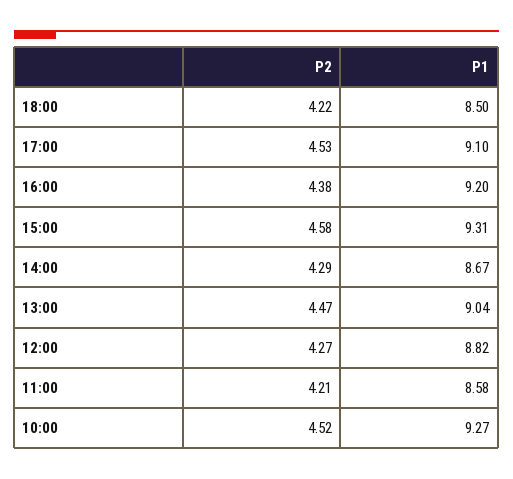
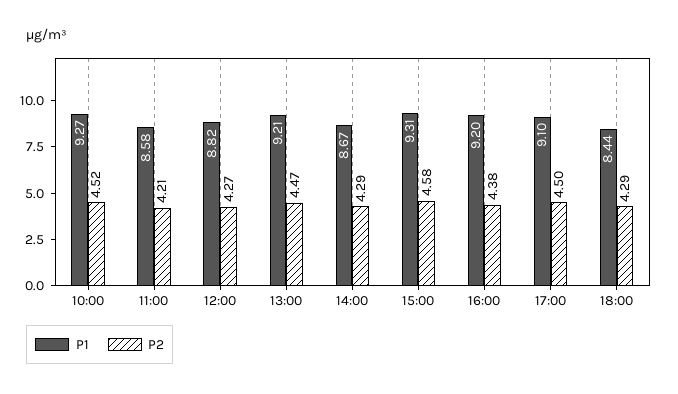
P2, 18:00: 4.22 -> 4.29
P1, 18:00: 8.5 -> 8.44
P2, 17:00: 4.53 -> 4.5
P1, 13:00: 9.04 -> 9.21

